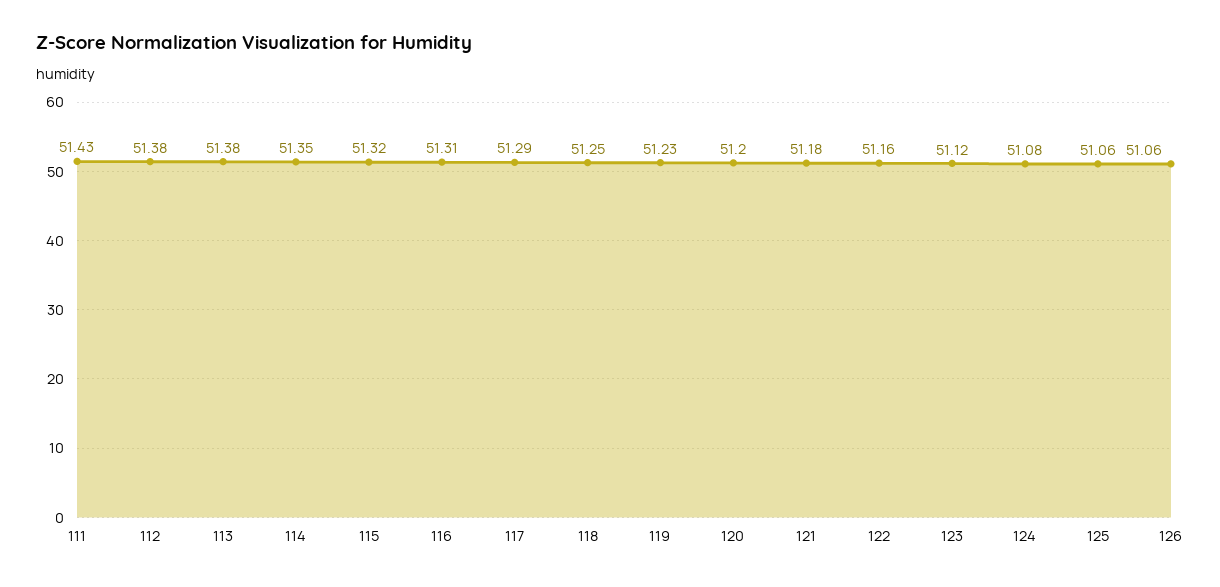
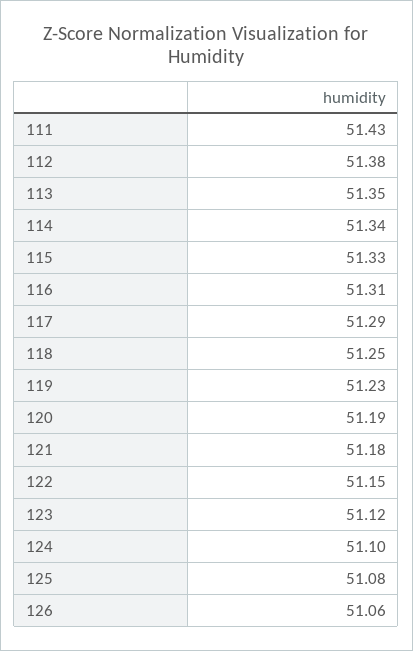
113: 51.38 -> 51.35
114: 51.35 -> 51.34
115: 51.32 -> 51.33
120: 51.2 -> 51.19
122: 51.16 -> 51.15
124: 51.08 -> 51.1
125: 51.06 -> 51.08

